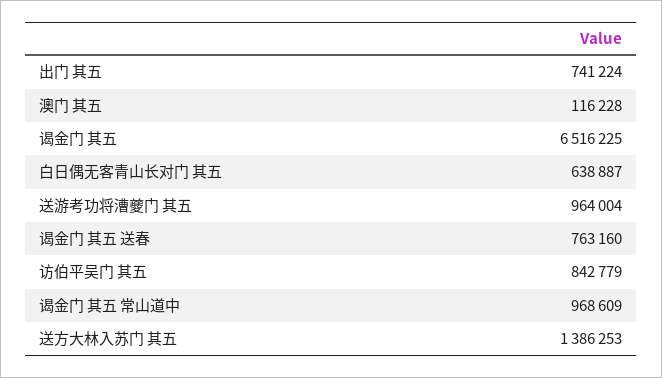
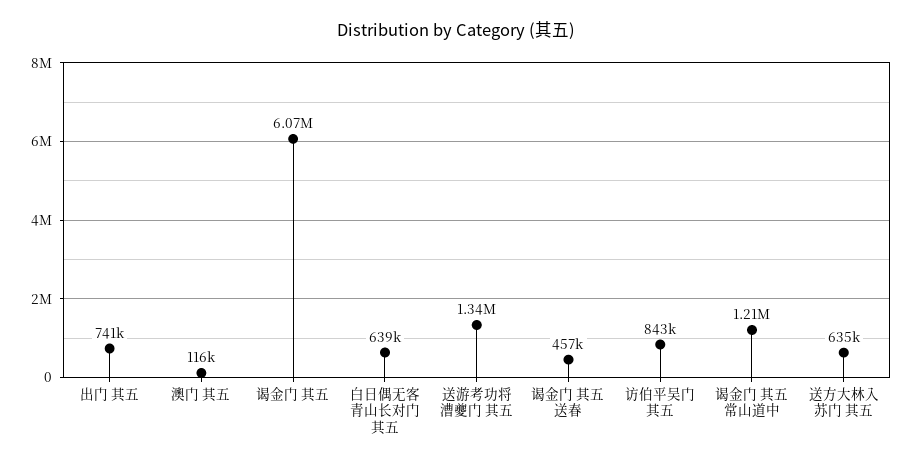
谒金门 其五: 6516225 -> 6070000
送游考功将漕夔门 其五: 964004 -> 1340000
谒金门 其五 送春: 763160 -> 457000
谒金门 其五 常山道中: 968609 -> 1210000
送方大林入苏门 其五: 1386253 -> 635000

